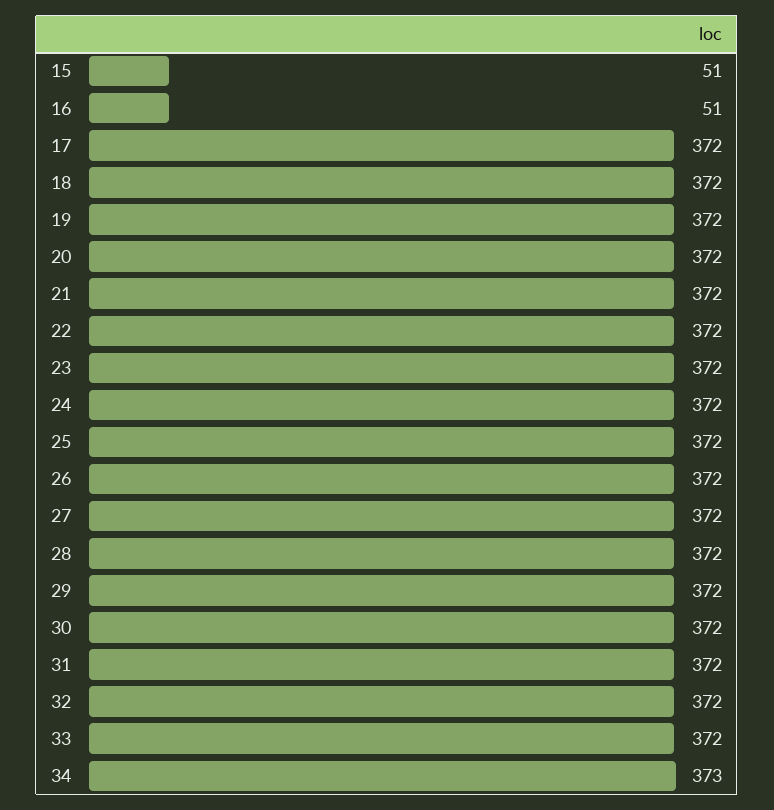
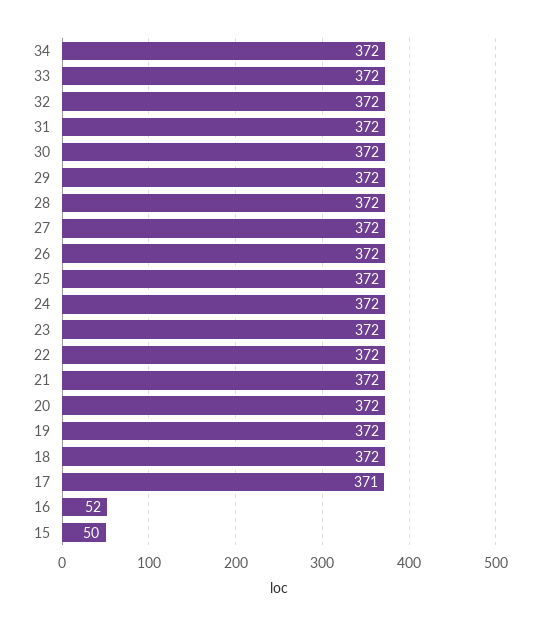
15: 51 -> 50
16: 51 -> 52
17: 372 -> 371
34: 373 -> 372

